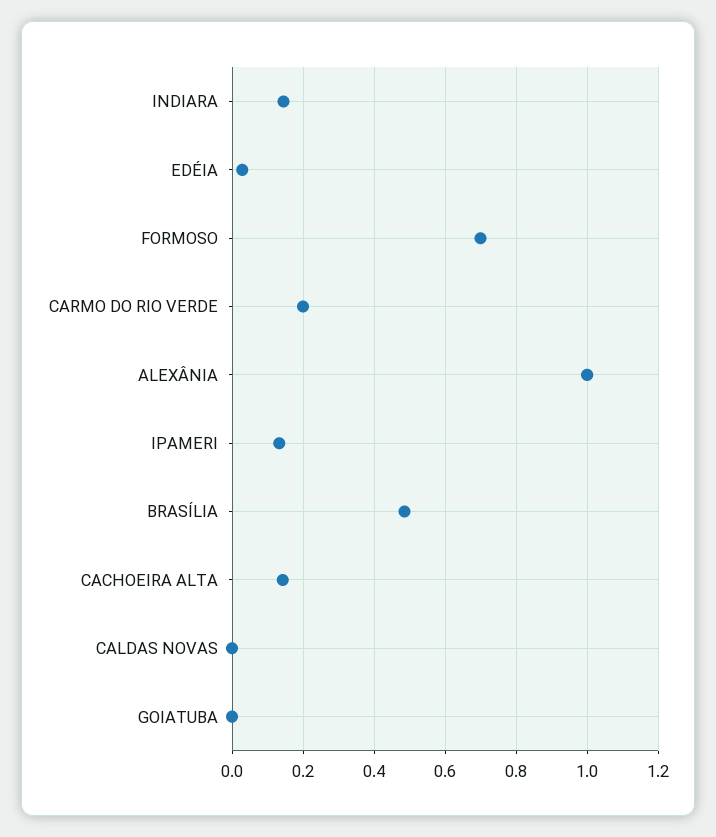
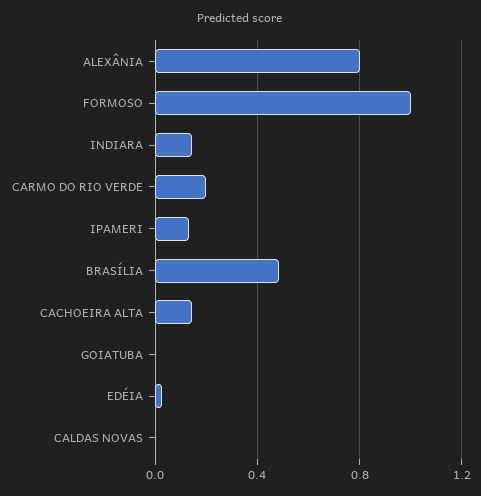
FORMOSO: 0.7 -> 1
ALEXÂNIA: 1 -> 0.8

